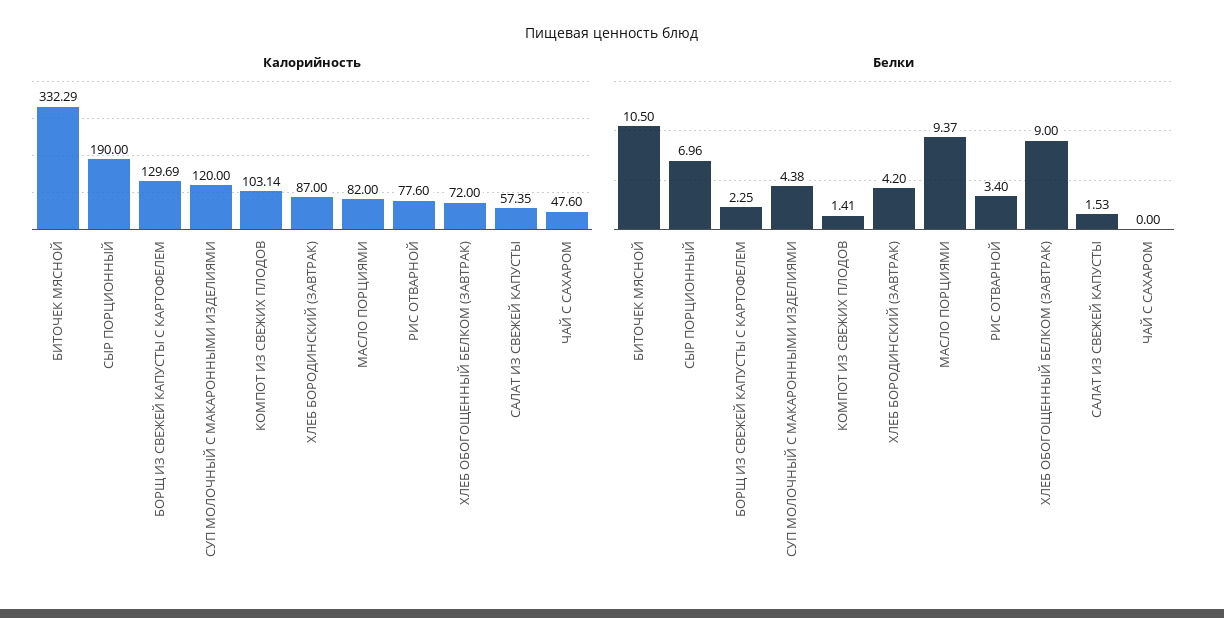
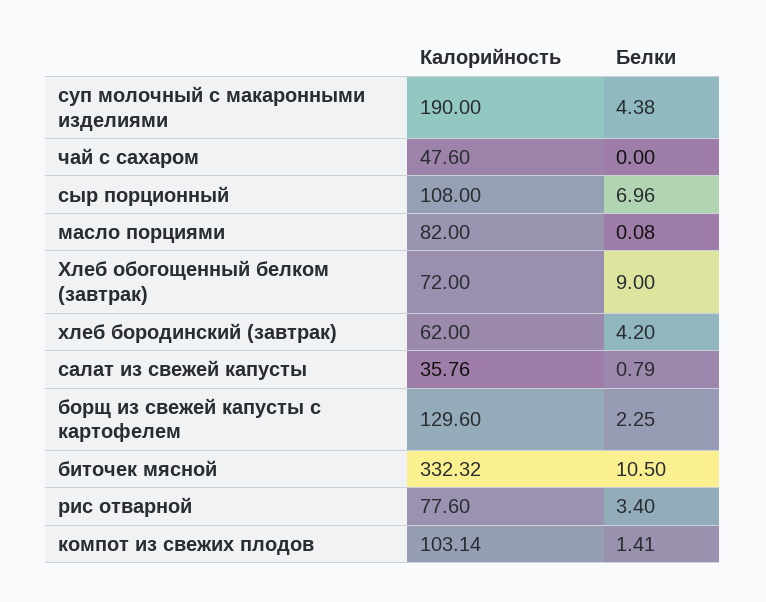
Калорийность, БИТОЧЕК МЯСНОЙ: 332.29 -> 332.32
Калорийность, СЫР ПОРЦИОННЫЙ: 190 -> 108
Калорийность, БОРЩ ИЗ СВЕЖЕЙ КАПУСТЫ С КАРТОФЕЛЕМ: 129.69 -> 129.6
Калорийность, СУП МОЛОЧНЫЙ С МАКАРОННЫМИ ИЗДЕЛИЯМИ: 120 -> 190
Калорийность, ХЛЕБ БОРОДИНСКИЙ (ЗАВТРАК): 87 -> 62
Калорийность, САЛАТ ИЗ СВЕЖЕЙ КАПУСТЫ: 57.35 -> 35.76
Белки, МАСЛО ПОРЦИЯМИ: 9.37 -> 0.08
Белки, САЛАТ ИЗ СВЕЖЕЙ КАПУСТЫ: 1.53 -> 0.79

